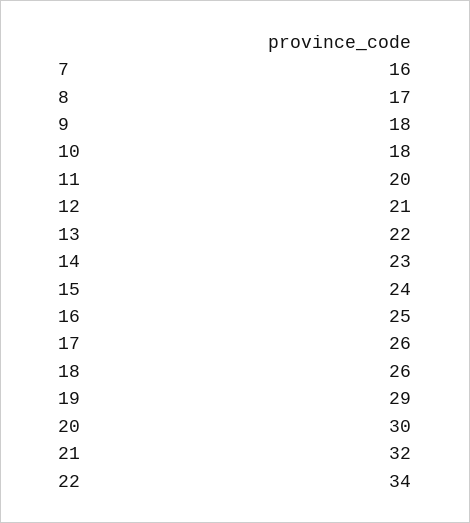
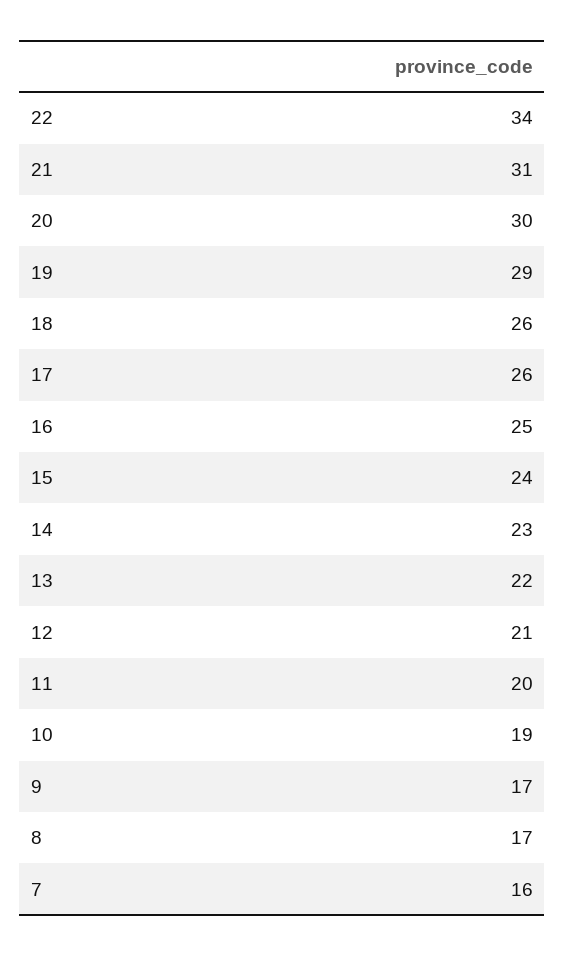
9: 18 -> 17
10: 18 -> 19
21: 32 -> 31

